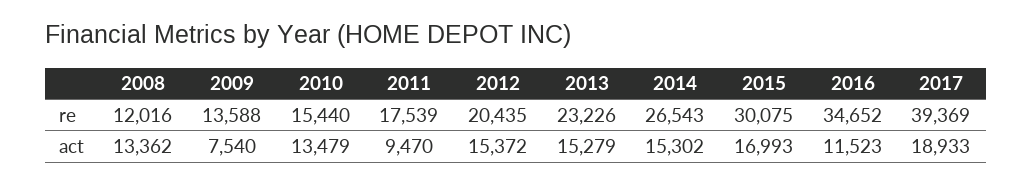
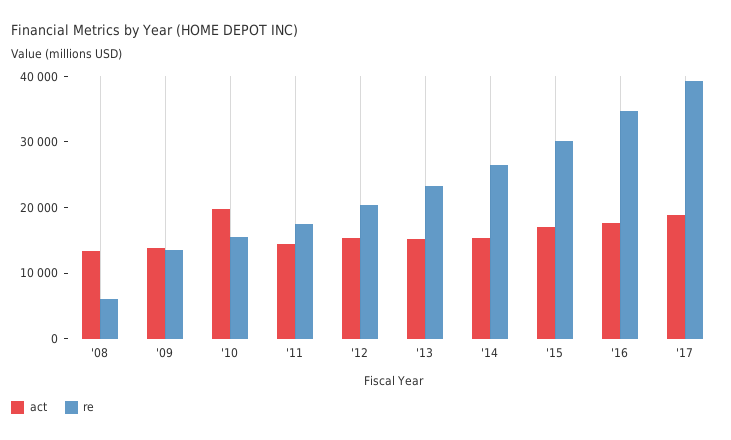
re, 2008: 12016 -> 6000
act, 2009: 7540 -> 14000
act, 2010: 13479 -> 20000
act, 2011: 9470 -> 14000
act, 2016: 11523 -> 18000

